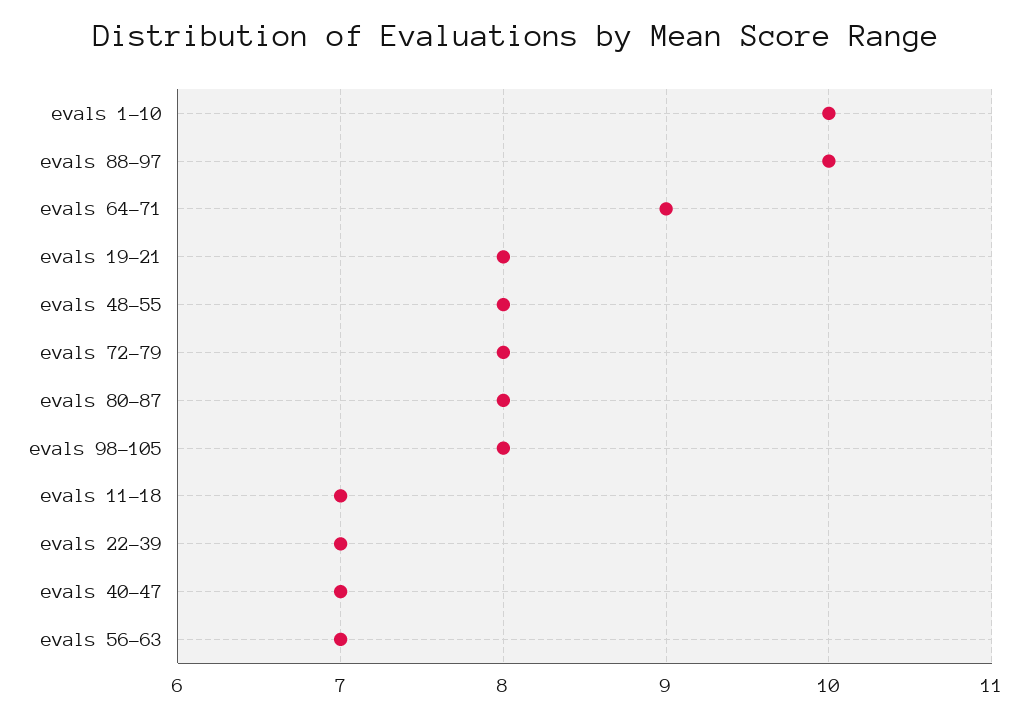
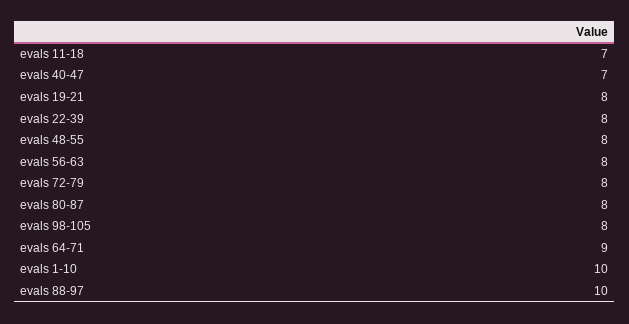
evals 22-39: 7 -> 8
evals 56-63: 7 -> 8

